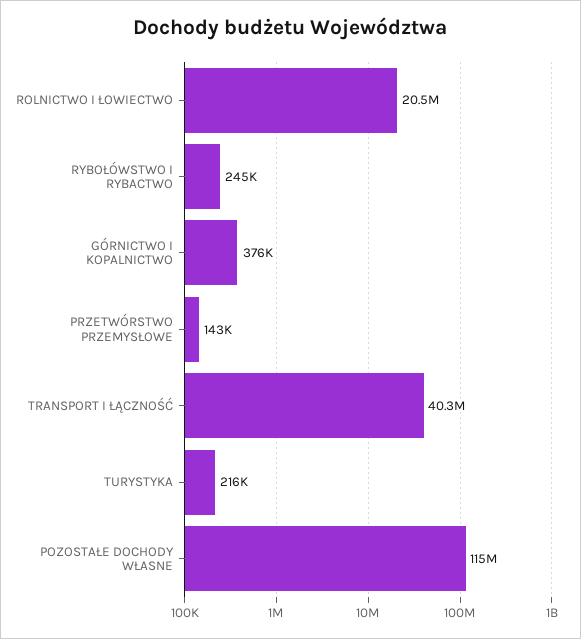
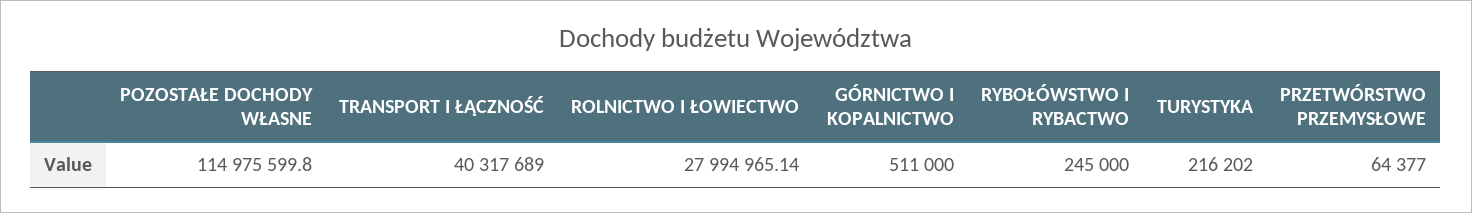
ROLNICTWO I ŁOWIECTWO: 20500000 -> 27994965.14
GÓRNICTWO I KOPALNICTWO: 376000 -> 511000
PRZETWÓRSTWO PRZEMYSŁOWE: 143000 -> 64377

